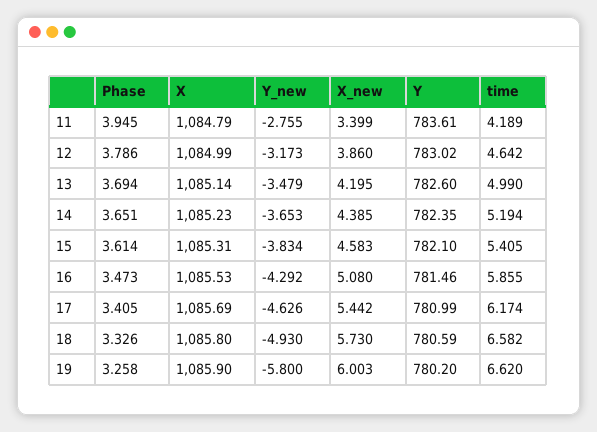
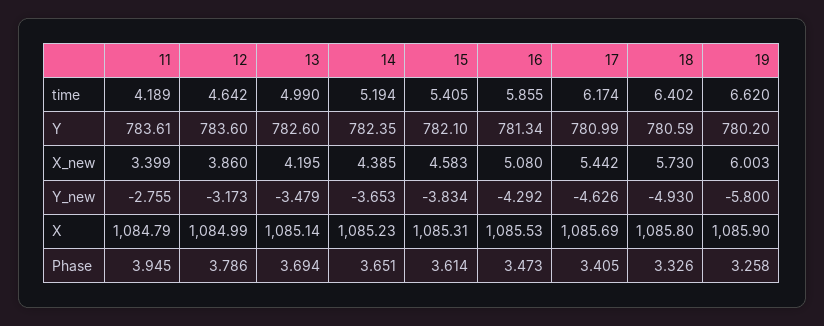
Y, 12: 783.02 -> 783.6
Y, 16: 781.46 -> 781.34
time, 18: 6.582 -> 6.402

